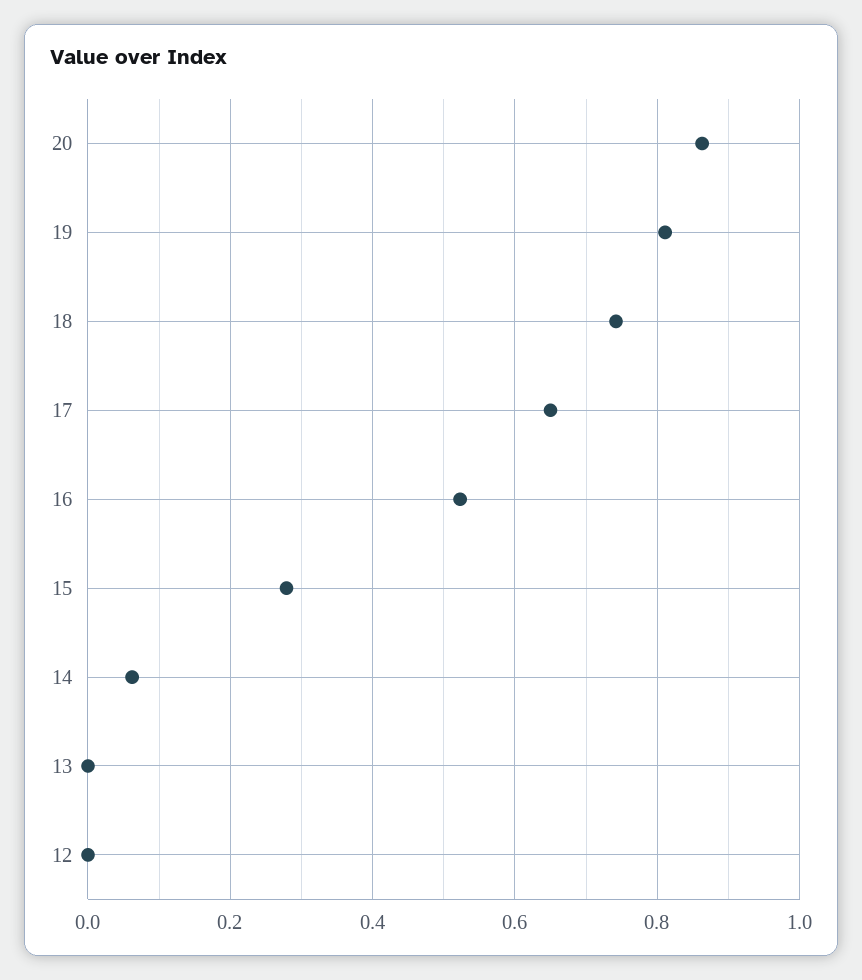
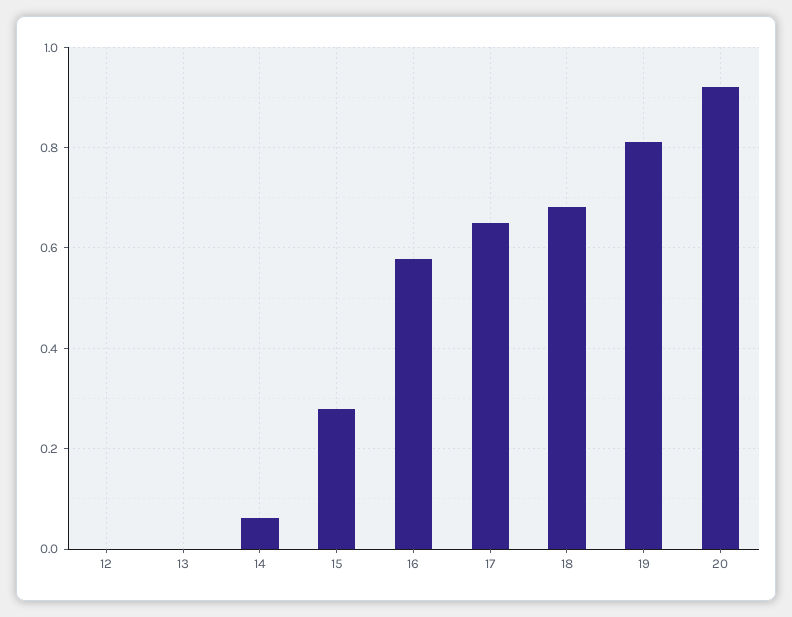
20: 0.86 -> 0.92
18: 0.74 -> 0.68
16: 0.52 -> 0.58

